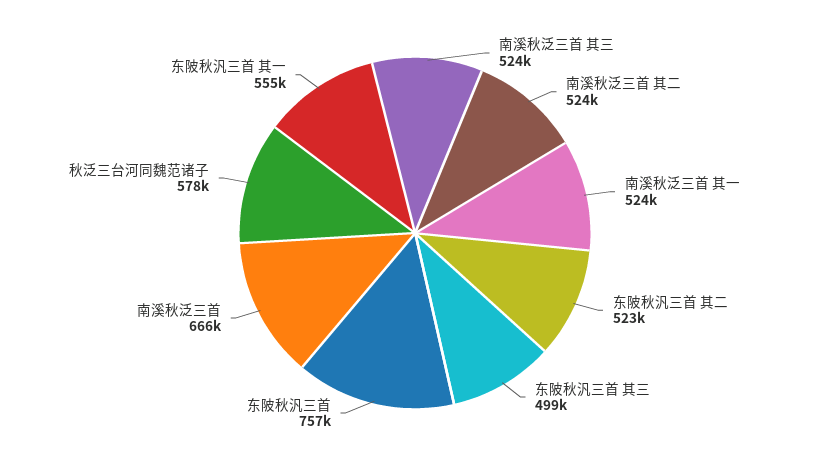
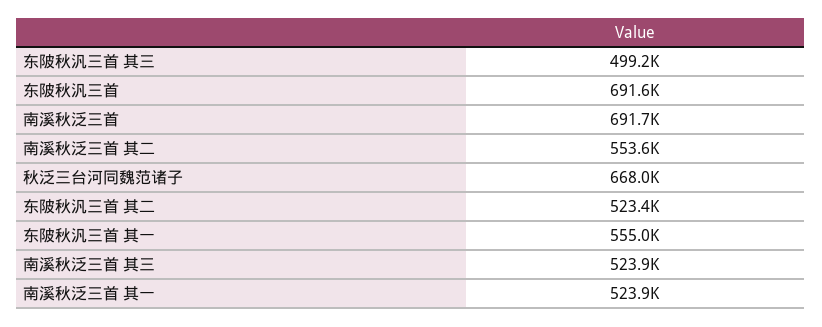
南溪秋泛三首 其二: 524000 -> 553600
东陂秋汎三首: 757000 -> 691600
南溪秋泛三首: 666000 -> 691700
秋泛三台河同魏范诸子: 578000 -> 668000

